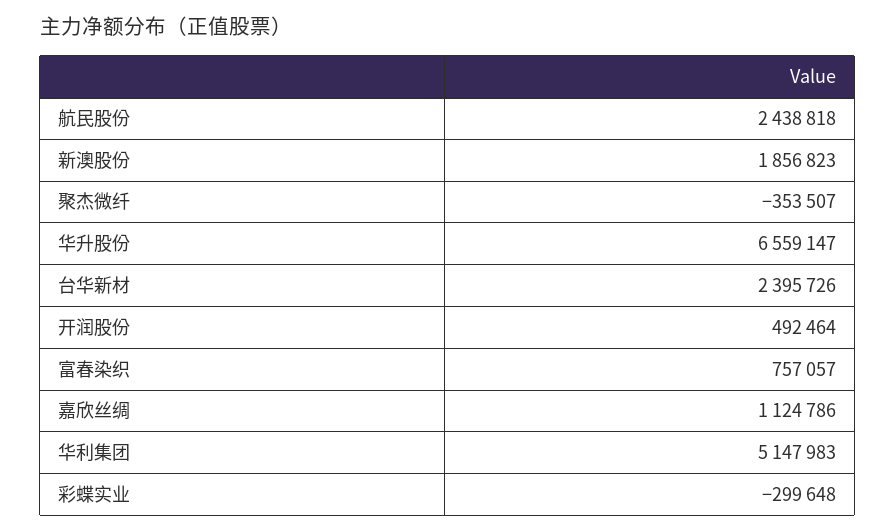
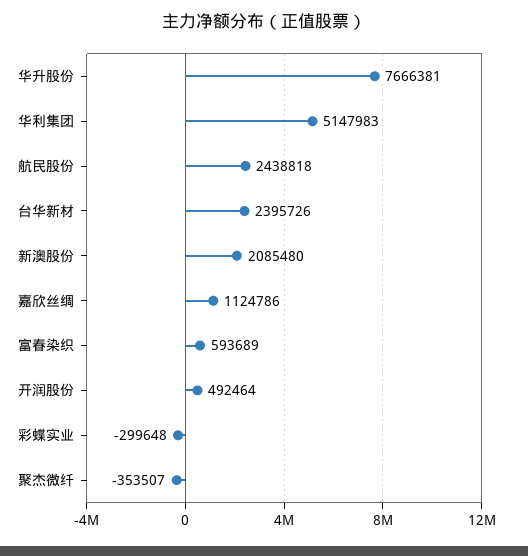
新澳股份: 1856823 -> 2085480
华升股份: 6559147 -> 7666381
富春染织: 757057 -> 593689

